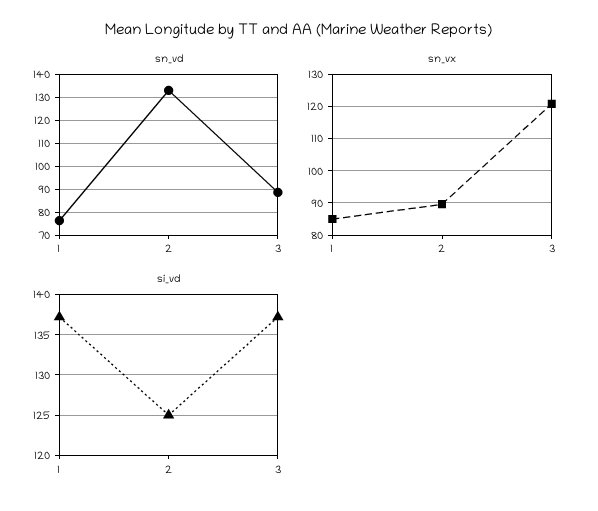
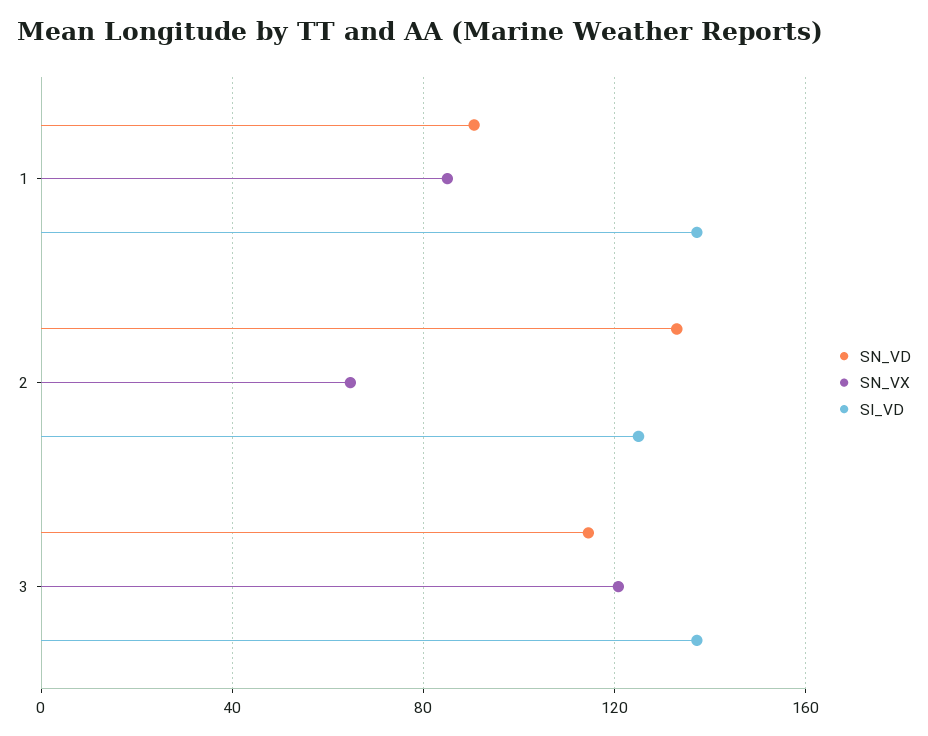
sn_vd, 1: 75 -> 90
sn_vd, 3: 90 -> 115
sn_vx, 2: 90 -> 65

